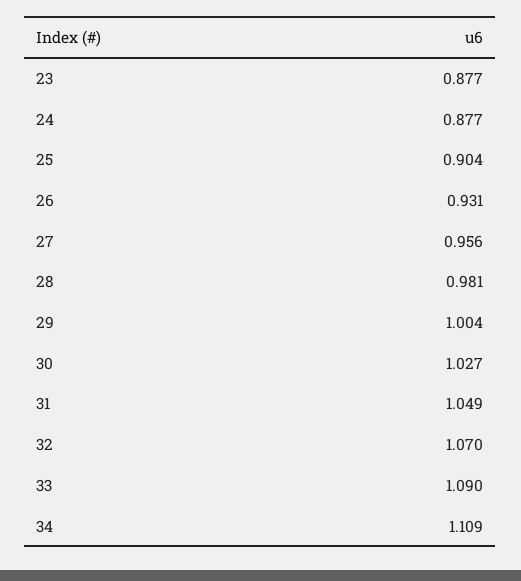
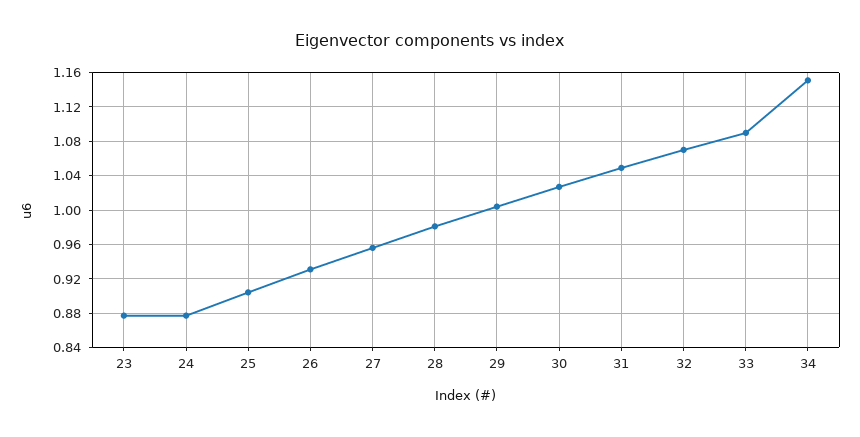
34: 1.109 -> 1.15

